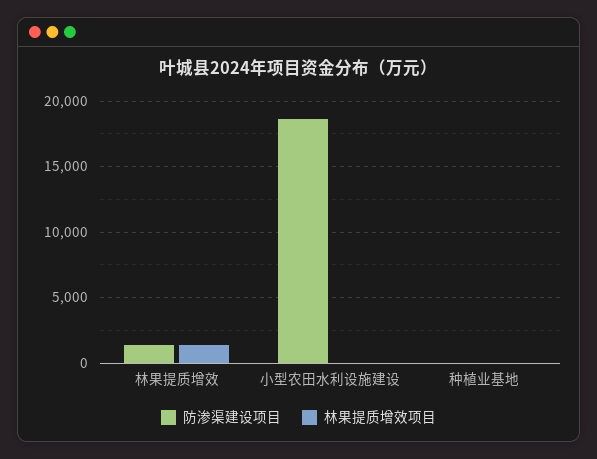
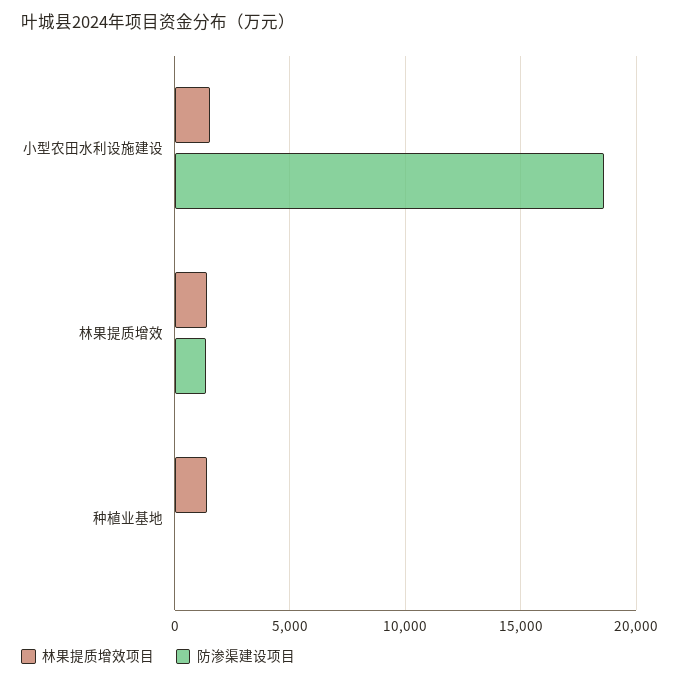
林果提质增效项目, 小型农田水利设施建设: 0 -> 1500
林果提质增效项目, 种植业基地: 0 -> 1500

